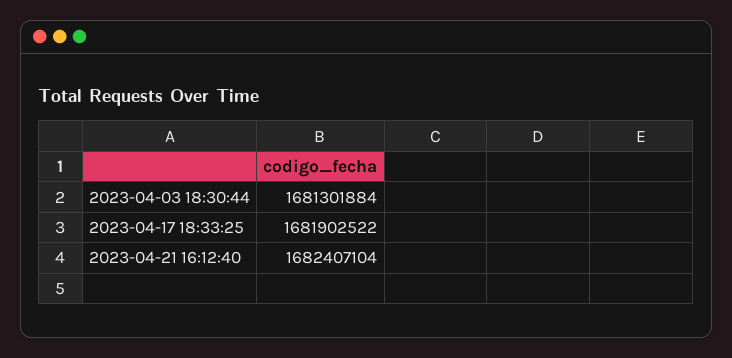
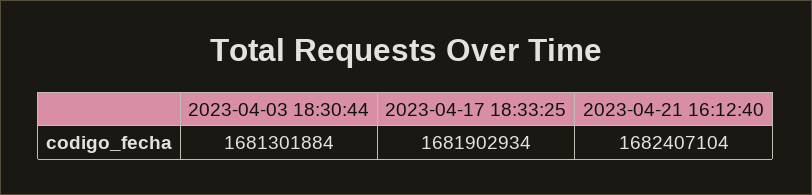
2023-04-17 18:33:25: 1681902522 -> 1681902934

